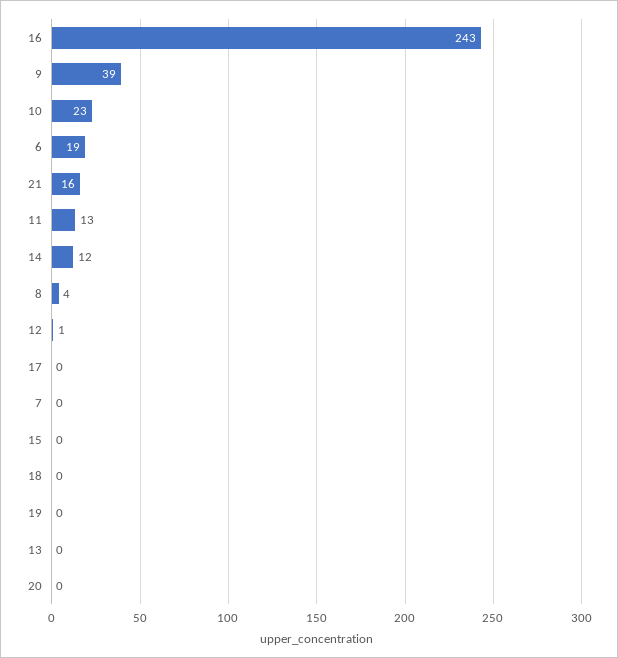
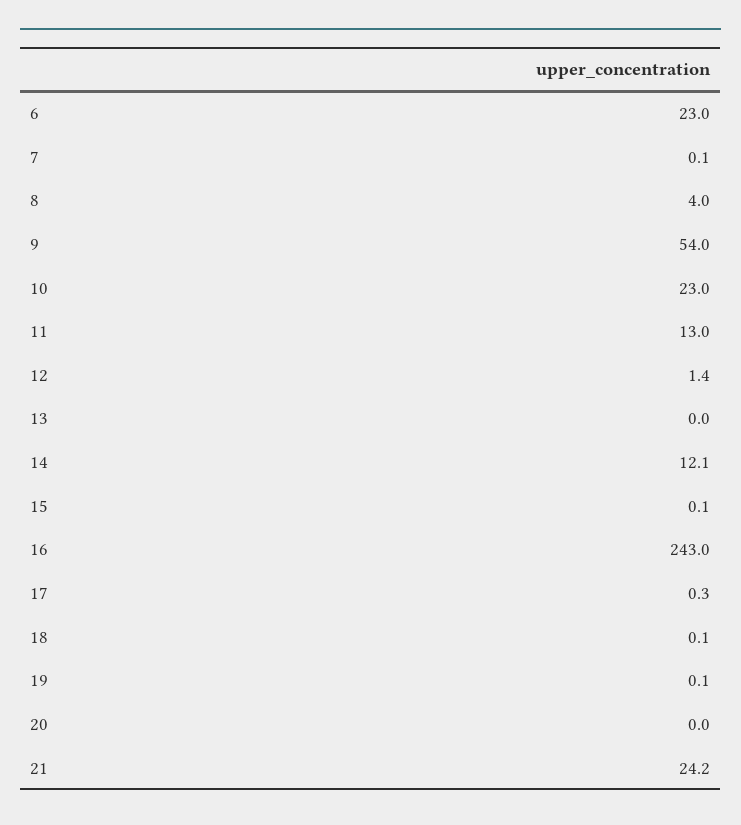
9: 39 -> 54
6: 19 -> 23
21: 16 -> 24.2

